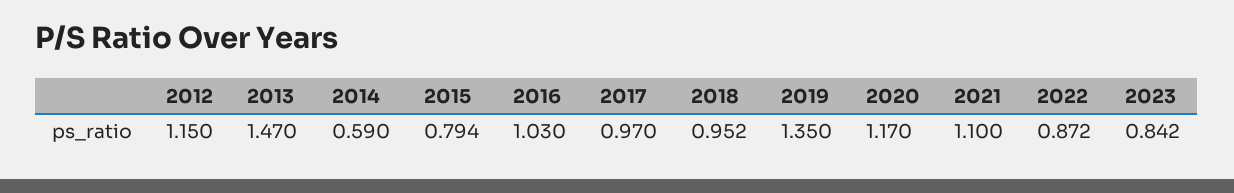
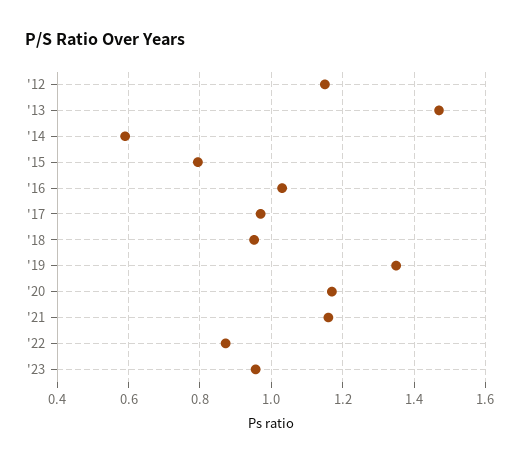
2021: 1.1 -> 1.16
2023: 0.842 -> 0.96

